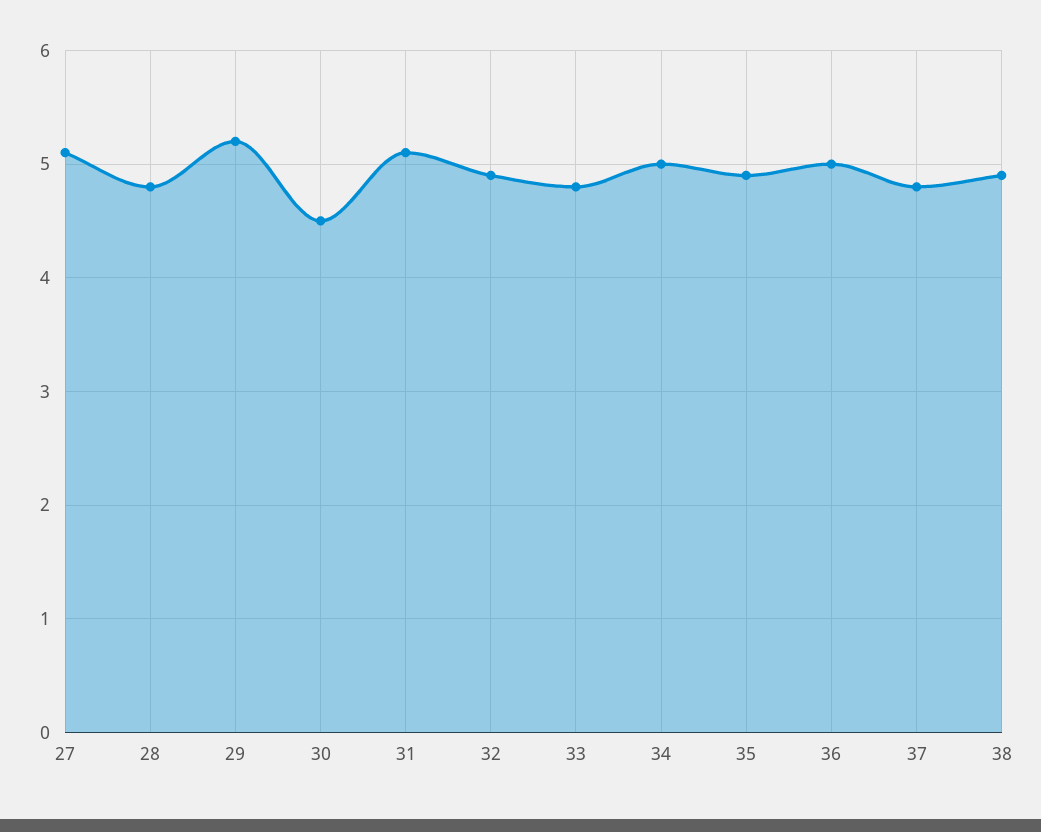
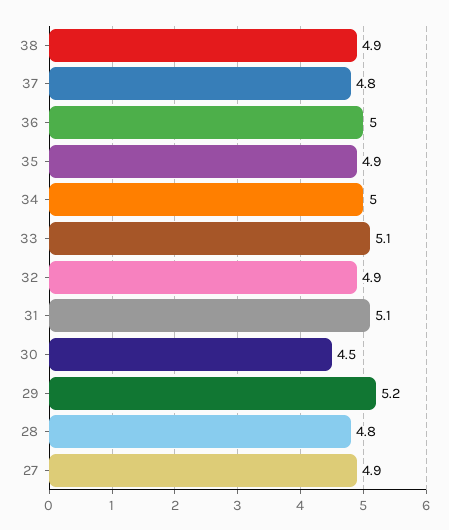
27: 5.1 -> 4.9
33: 4.8 -> 5.1

